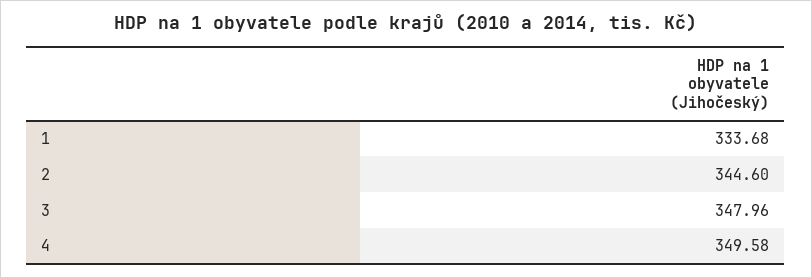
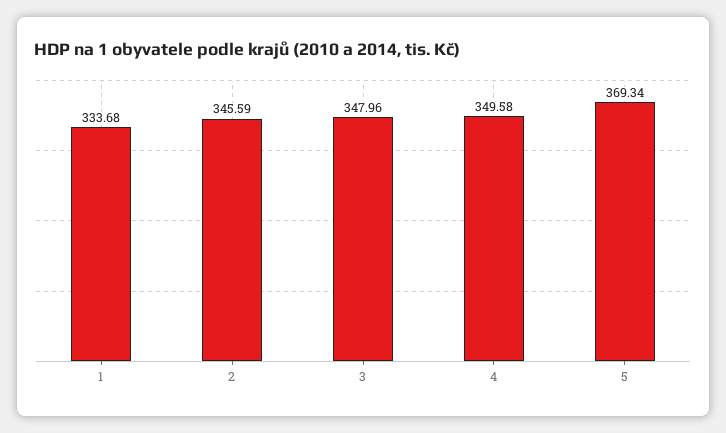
2: 344.6 -> 345.59
5: none -> 369.34

